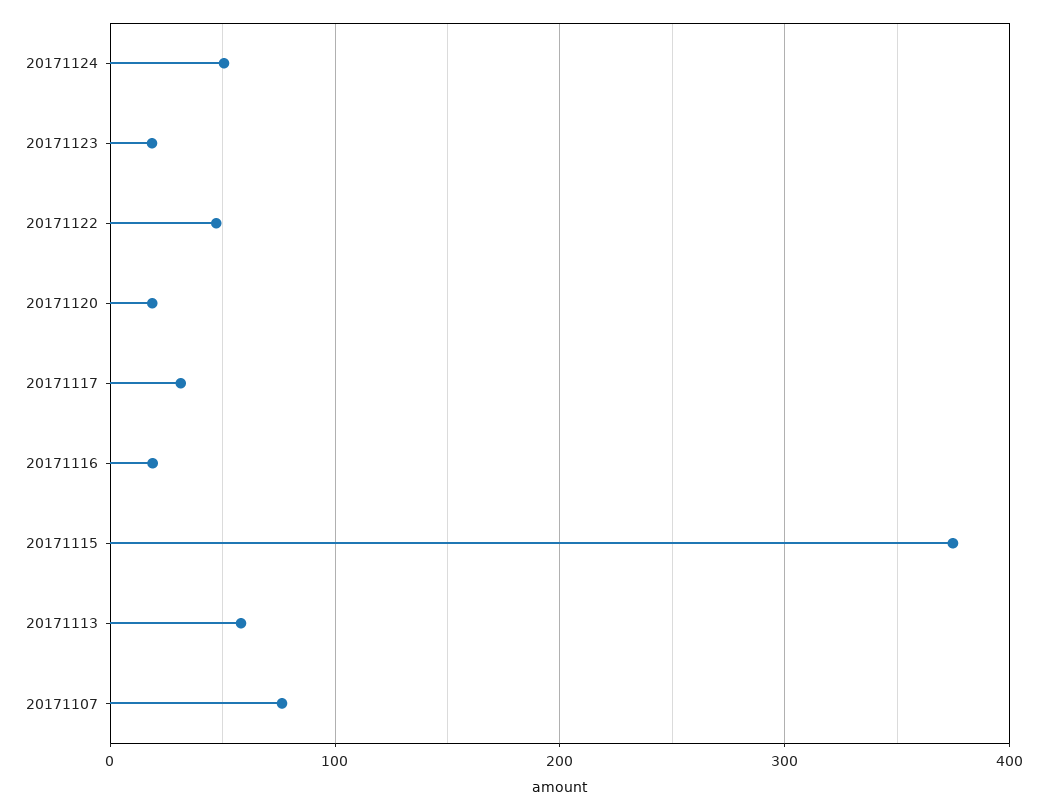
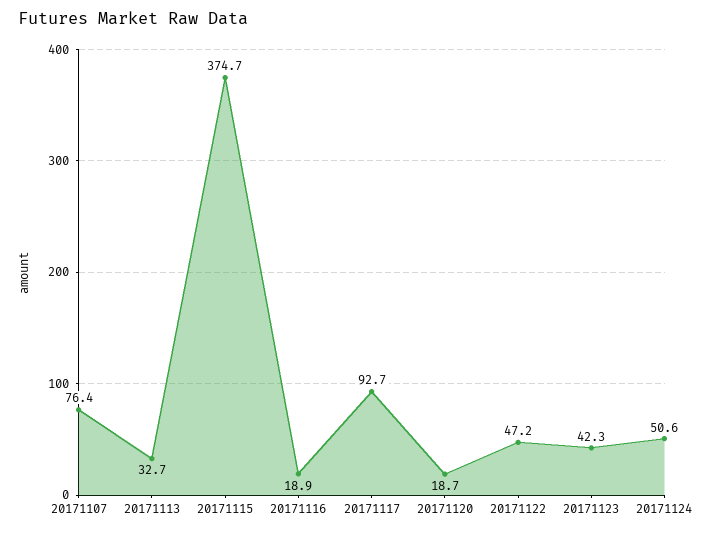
20171123: 20 -> 42.3
20171117: 30 -> 92.7
20171113: 60 -> 32.7

